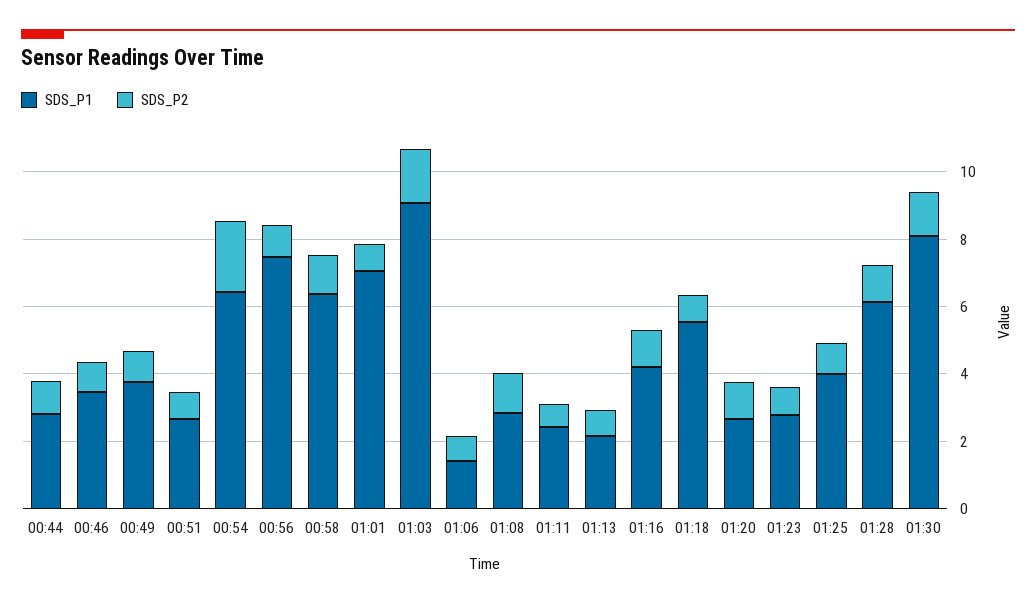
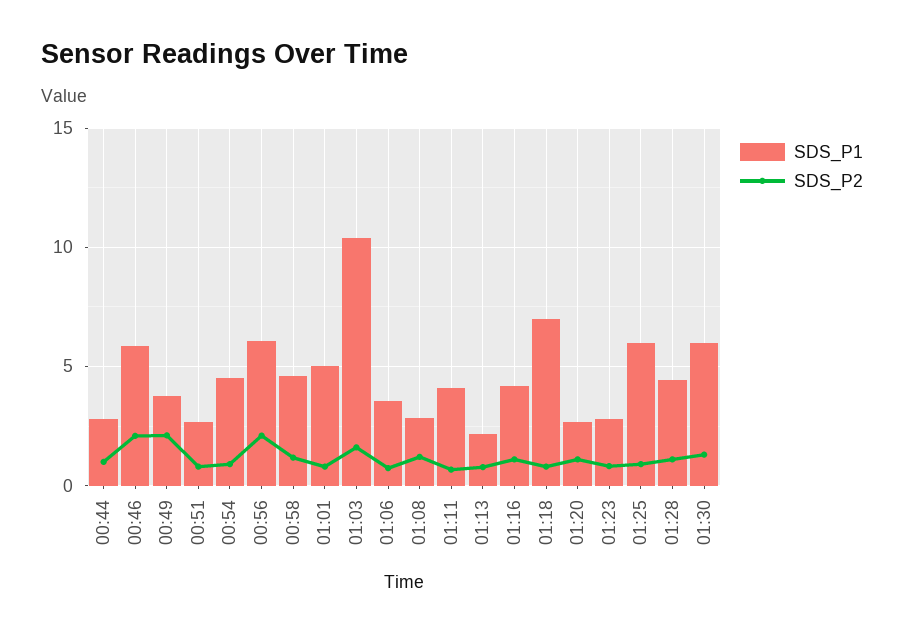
SDS_P1, 00:46: 3.5 -> 6
SDS_P2, 00:46: 1 -> 2
SDS_P2, 00:49: 1 -> 2
SDS_P1, 00:54: 6.5 -> 4.5
SDS_P2, 00:54: 2 -> 1
SDS_P1, 00:56: 7.5 -> 6
SDS_P2, 00:56: 1 -> 2
SDS_P1, 00:58: 6.5 -> 4.5
SDS_P1, 01:01: 7 -> 5
SDS_P1, 01:03: 9 -> 10.5
SDS_P1, 01:06: 1.5 -> 3.5
SDS_P1, 01:11: 2.5 -> 4
SDS_P1, 01:18: 5.5 -> 7
SDS_P1, 01:25: 4 -> 6
SDS_P1, 01:28: 6 -> 4.5
SDS_P1, 01:30: 8 -> 6

